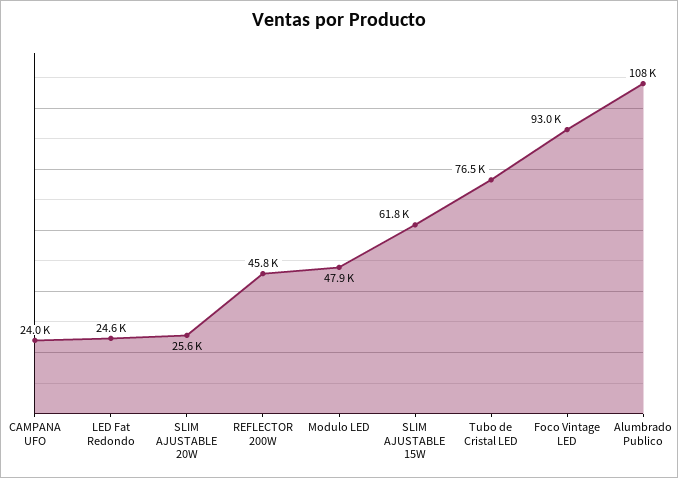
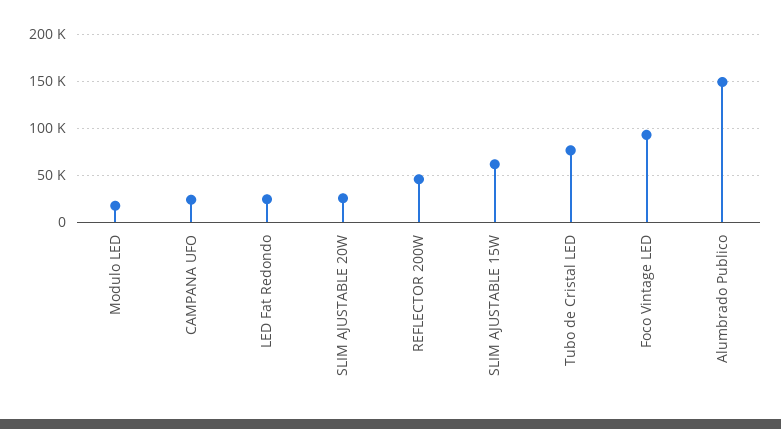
Modulo LED: 47900 -> 20000
Alumbrado Publico: 108000 -> 150000

